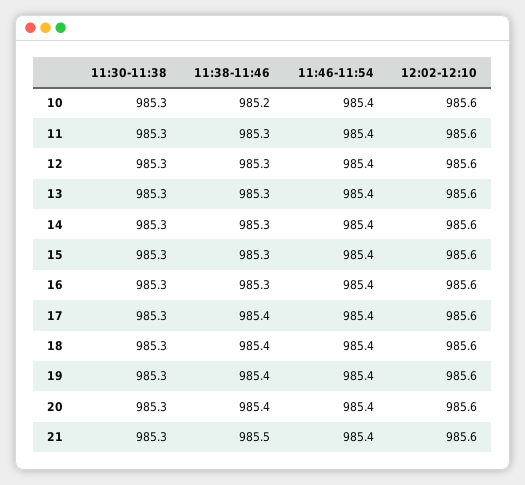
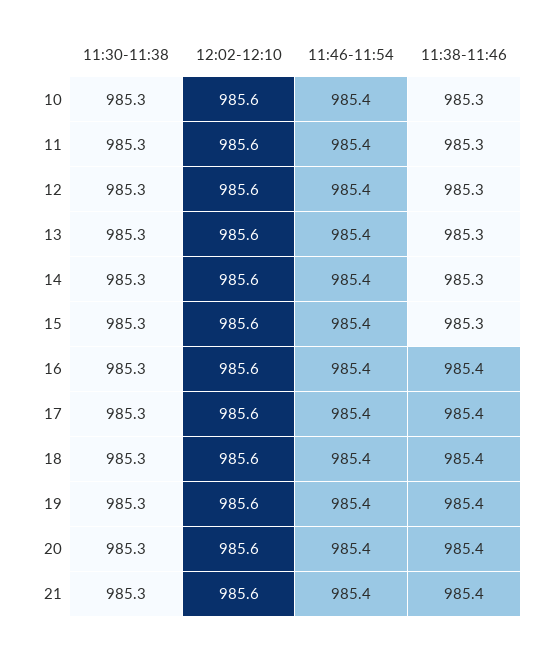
11:38-11:46, 10: 985.2 -> 985.3
11:38-11:46, 16: 985.3 -> 985.4
11:38-11:46, 21: 985.5 -> 985.4

